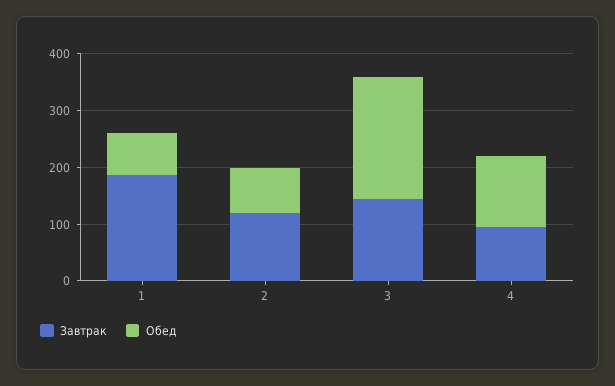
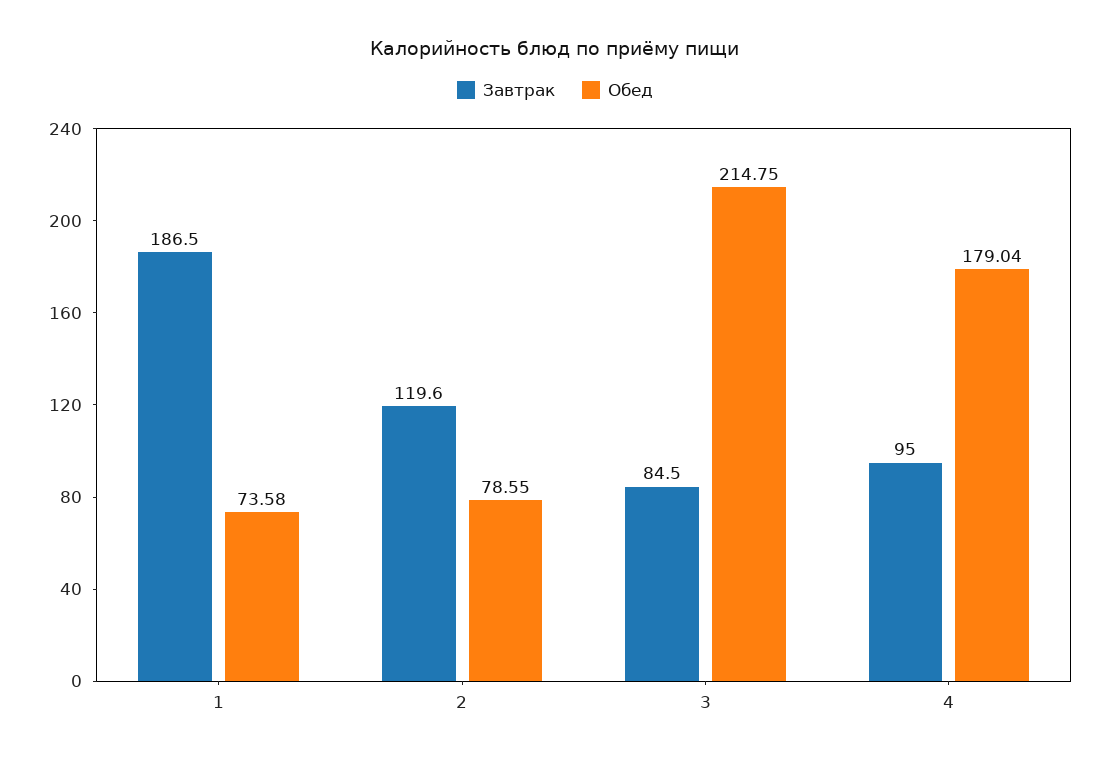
Завтрак, 3: 140 -> 84.5
Обед, 4: 120 -> 179.04

